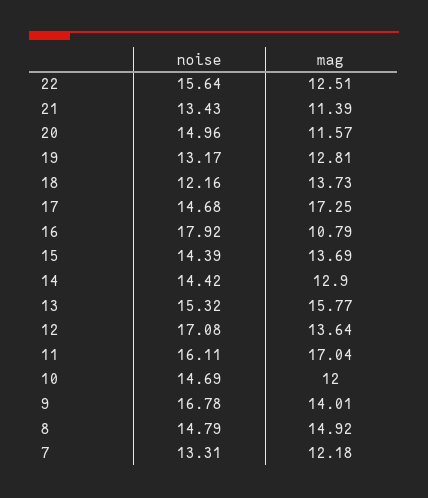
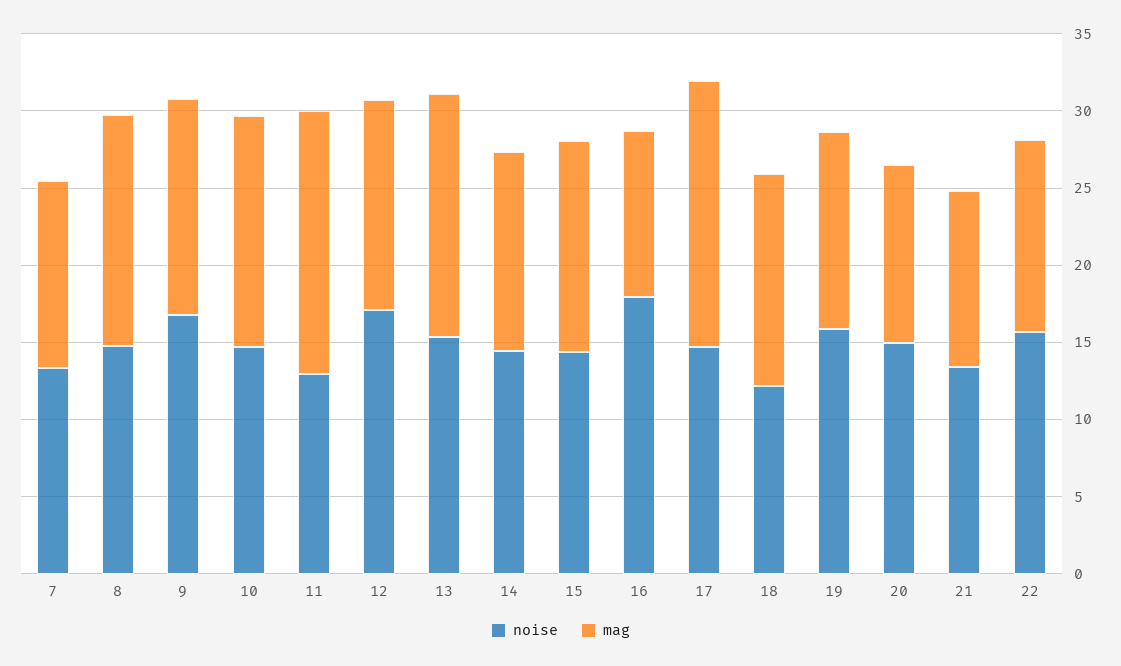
noise, 19: 13.17 -> 16
noise, 11: 16.11 -> 13
mag, 10: 12 -> 15

